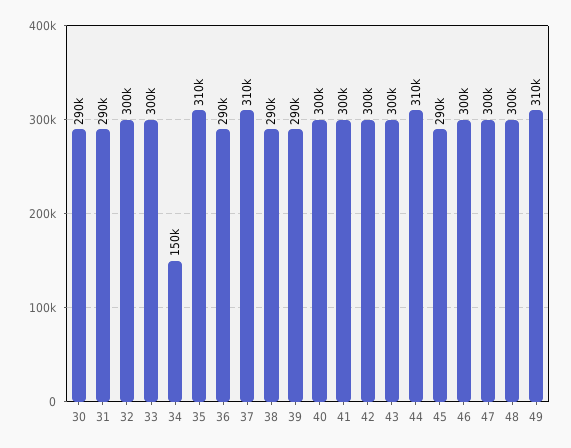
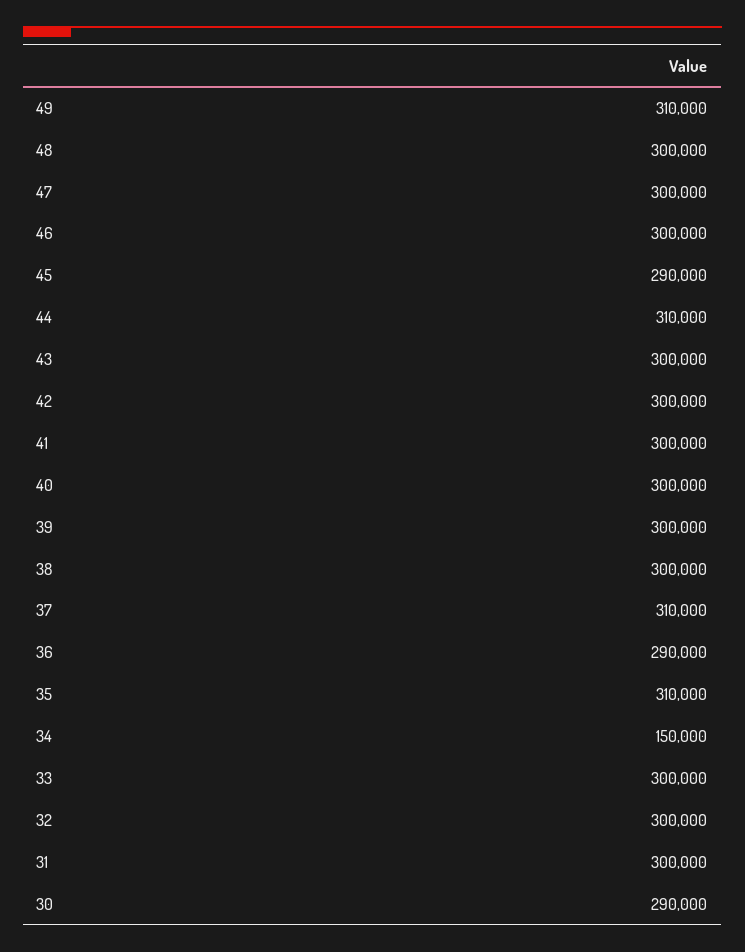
31: 290000 -> 300000
38: 290000 -> 300000
39: 290000 -> 300000

